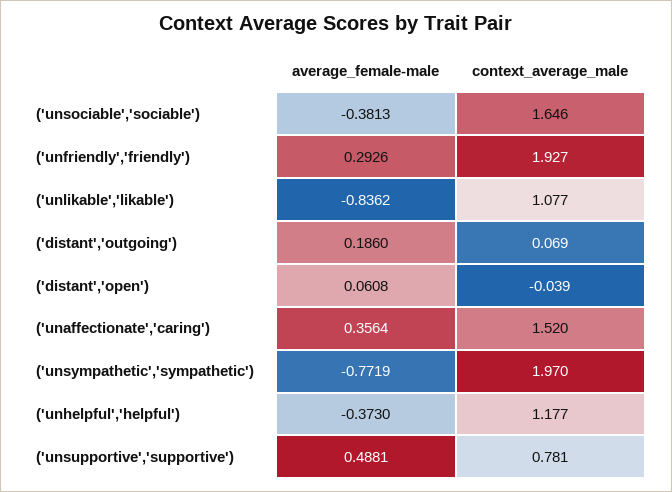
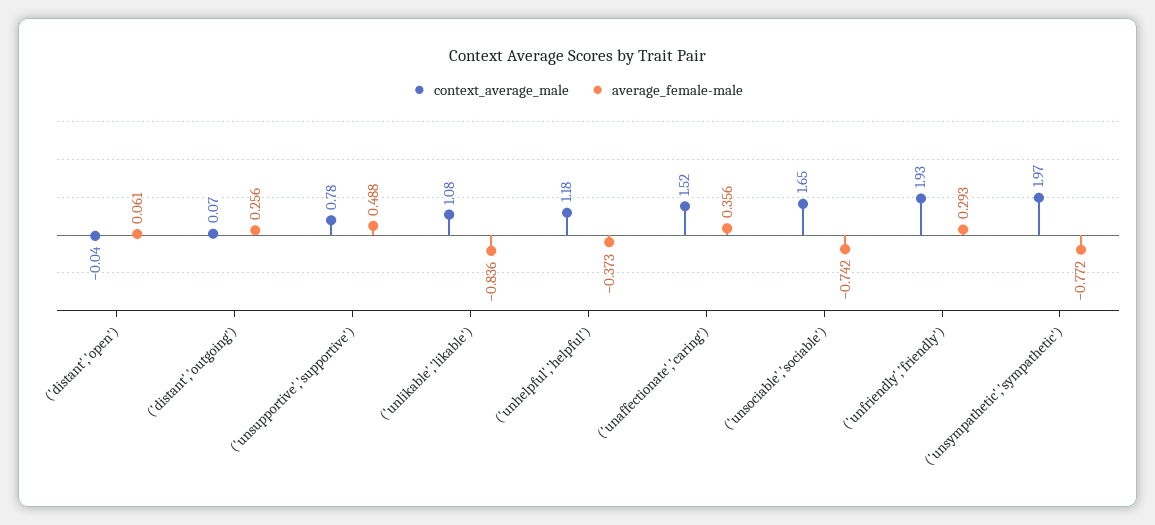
average_female-male, ('unsociable','sociable'): -0.3813 -> -0.742
average_female-male, ('distant','outgoing'): 0.186 -> 0.256

